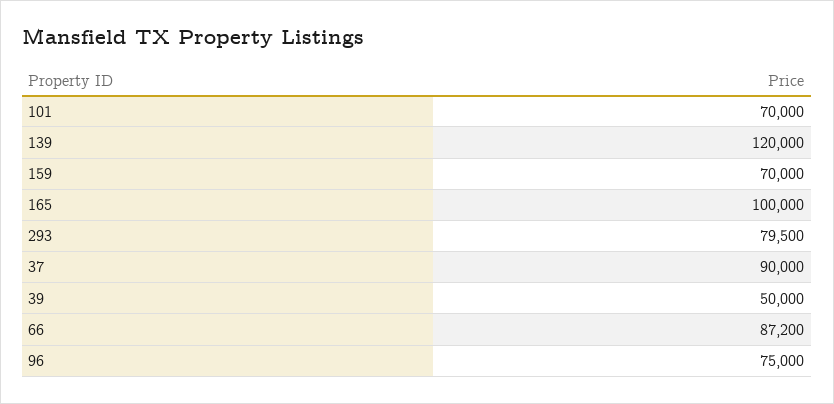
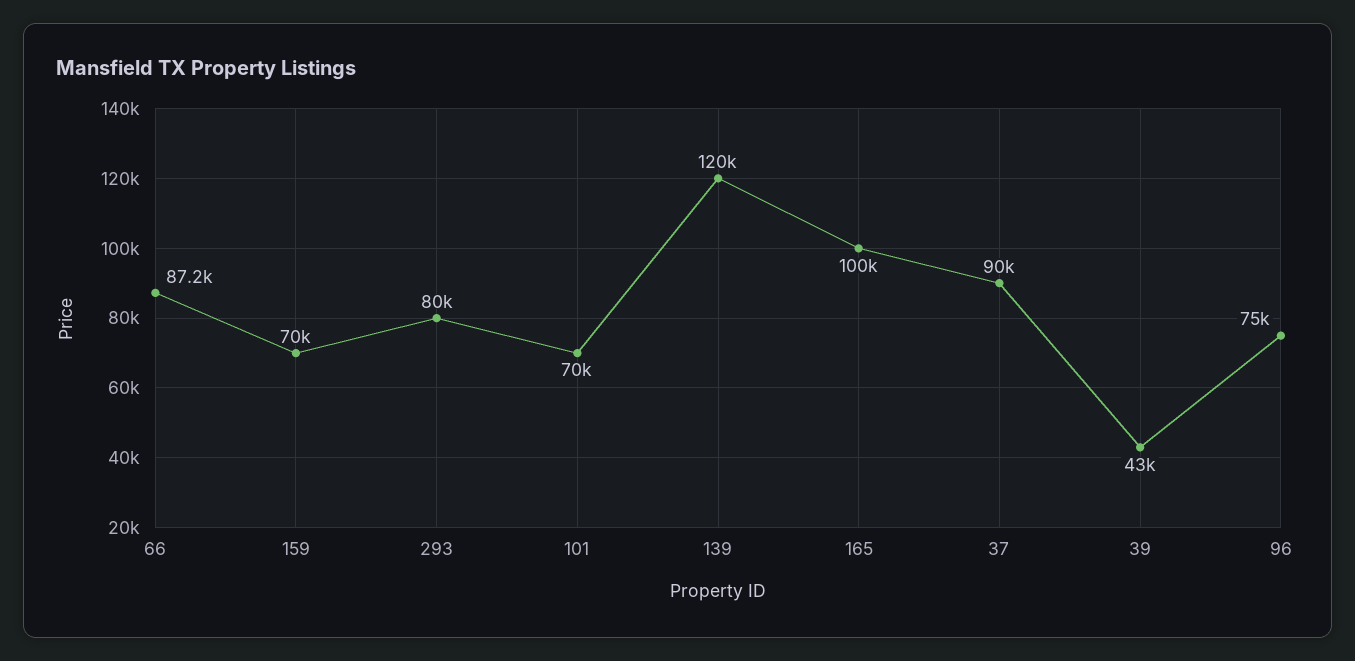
293: 79500 -> 80000
39: 50000 -> 43000

